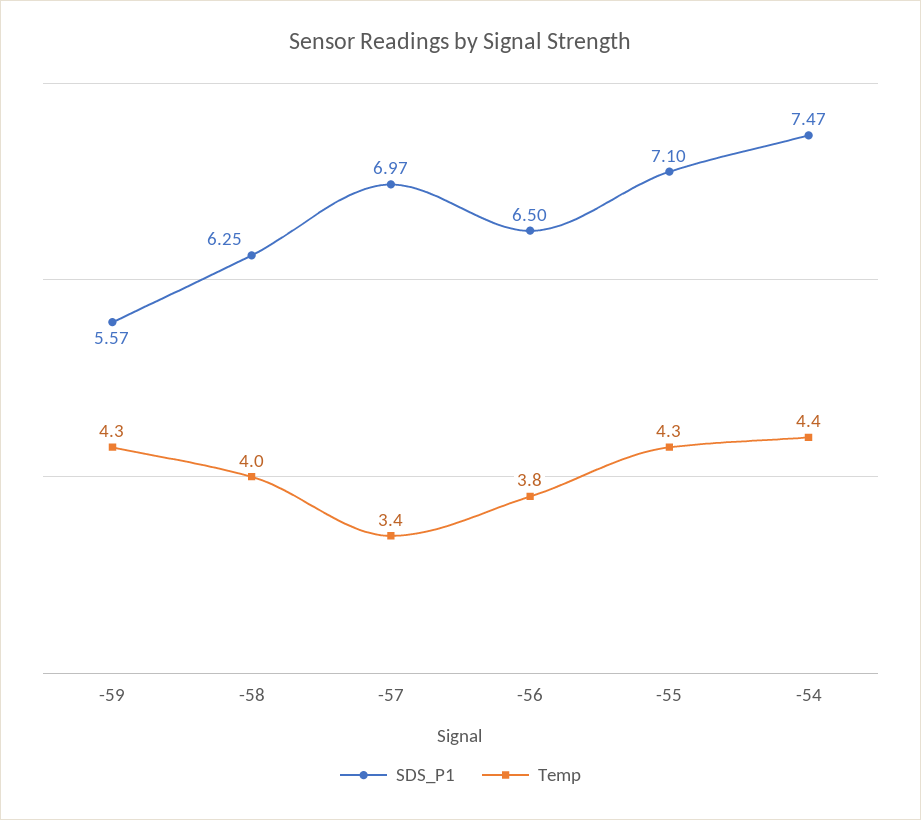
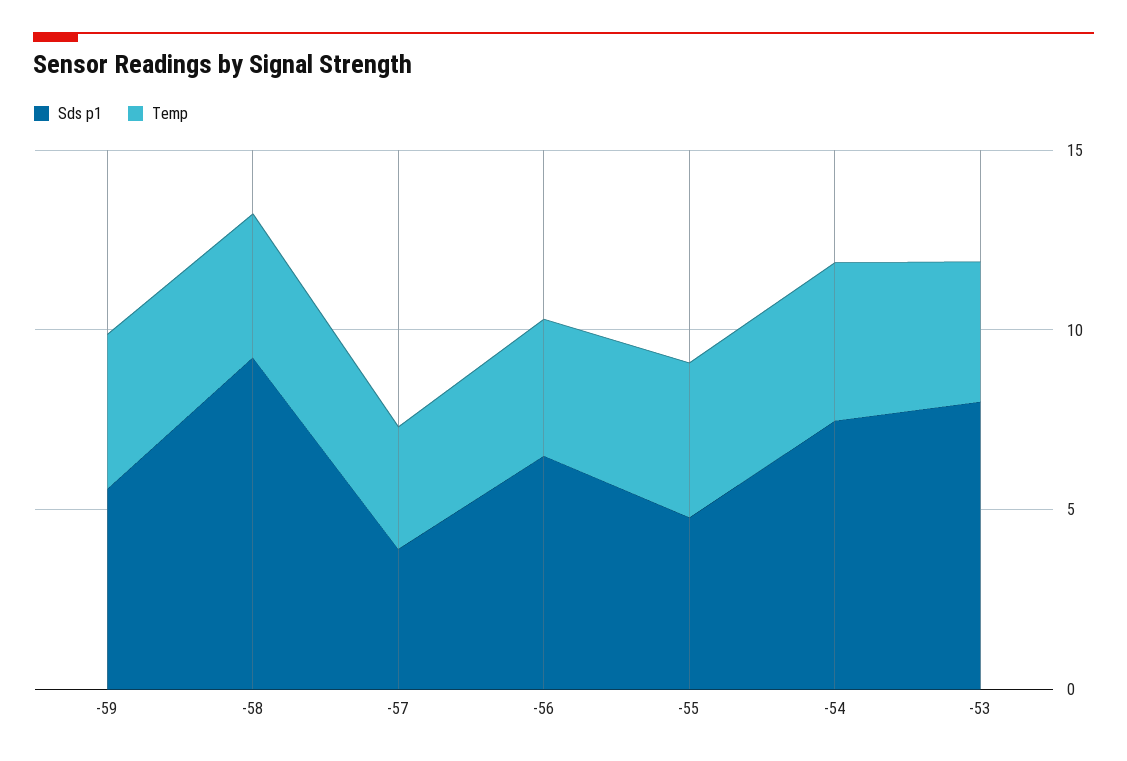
SDS_P1, -58: 6.25 -> 9
SDS_P1, -57: 6.97 -> 4
SDS_P1, -55: 7.1 -> 5
SDS_P1, -53: none -> 8
Temp, -53: none -> 4

